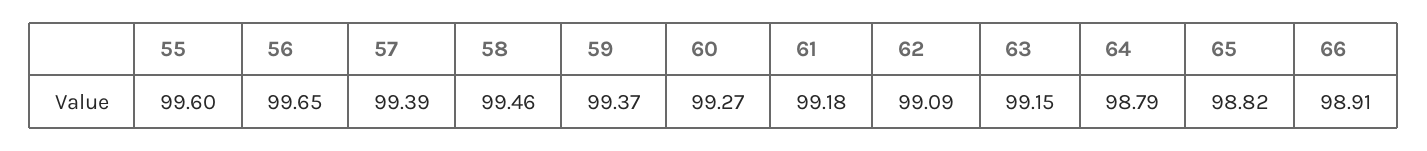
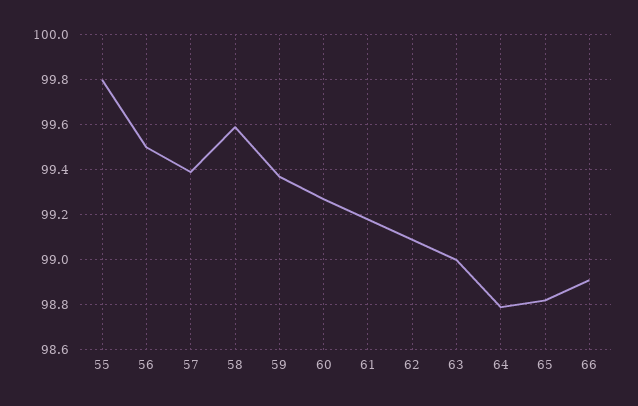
55: 99.6 -> 99.8
56: 99.65 -> 99.5
58: 99.46 -> 99.6
63: 99.15 -> 99

